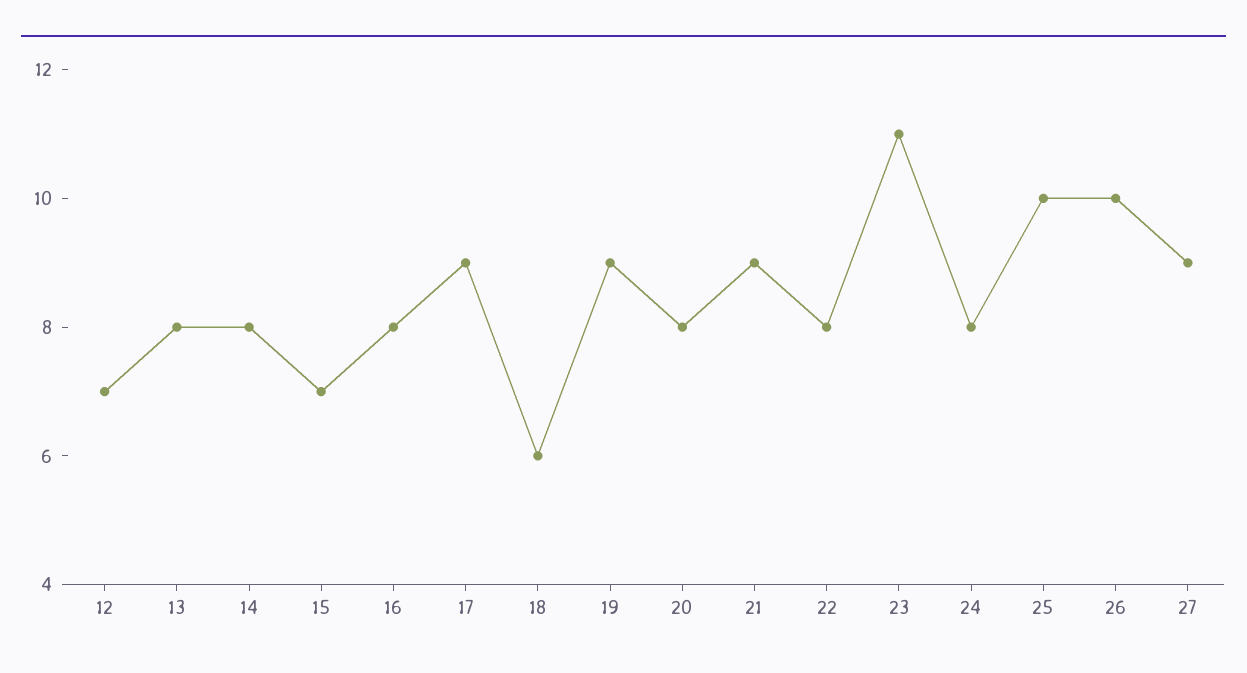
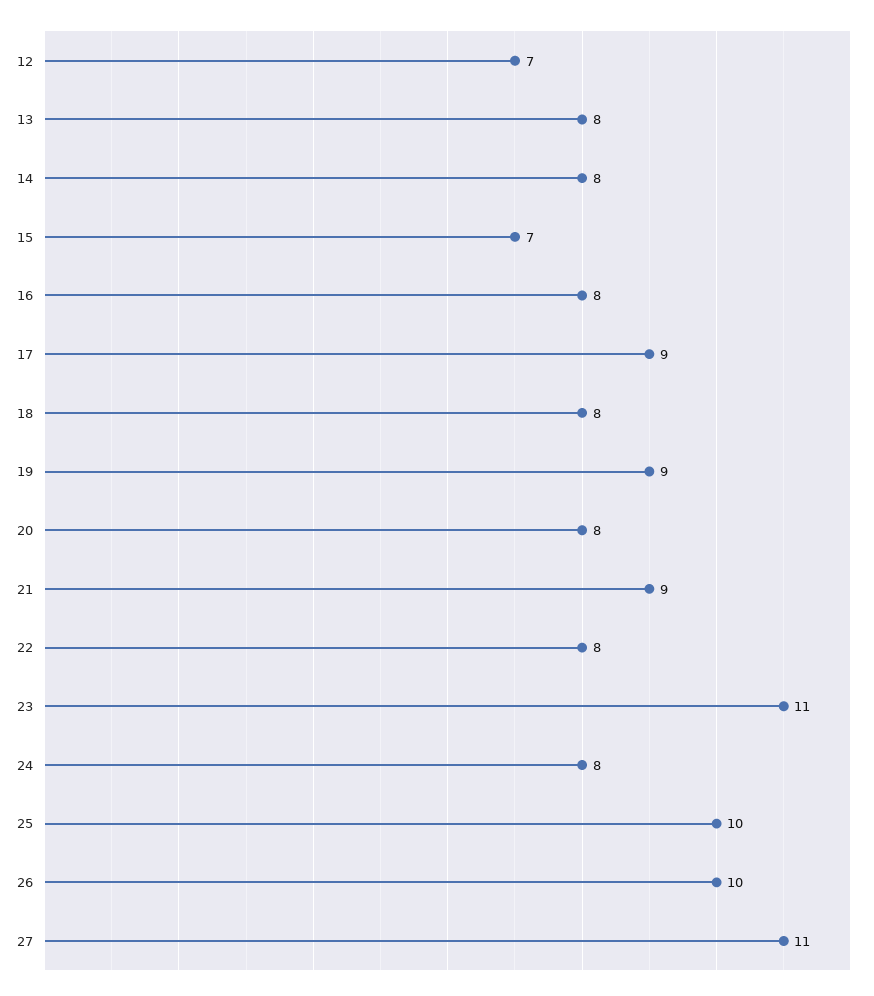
18: 6 -> 8
27: 9 -> 11

